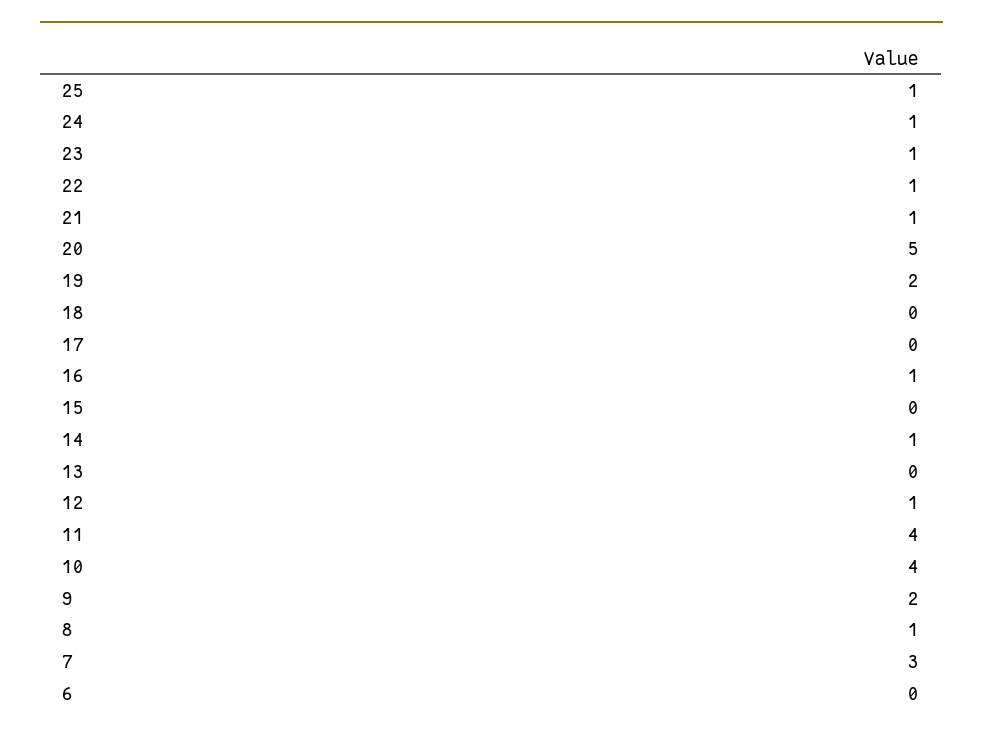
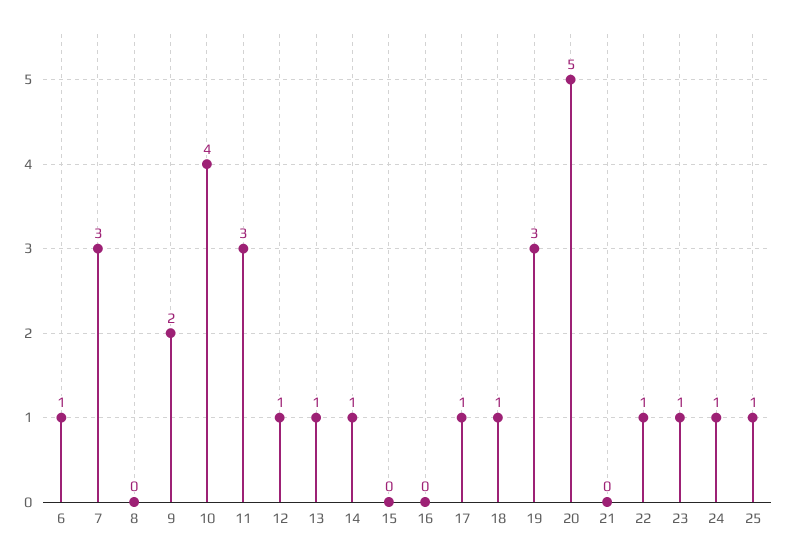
21: 1 -> 0
19: 2 -> 3
18: 0 -> 1
17: 0 -> 1
16: 1 -> 0
13: 0 -> 1
11: 4 -> 3
8: 1 -> 0
6: 0 -> 1

